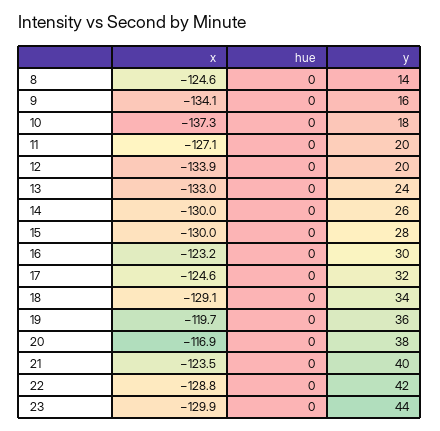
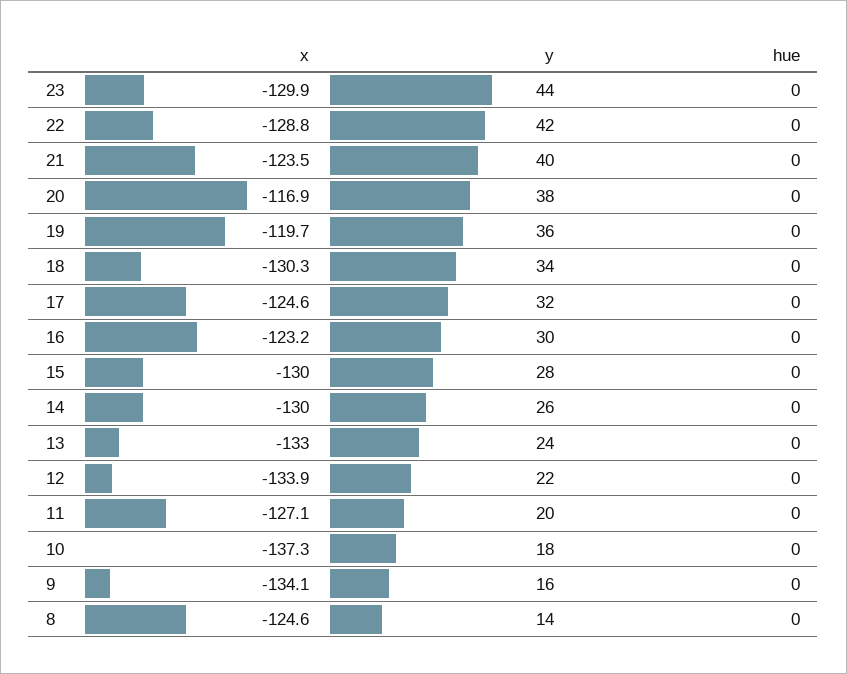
y, 12: 20 -> 22
x, 18: -129.1 -> -130.3

